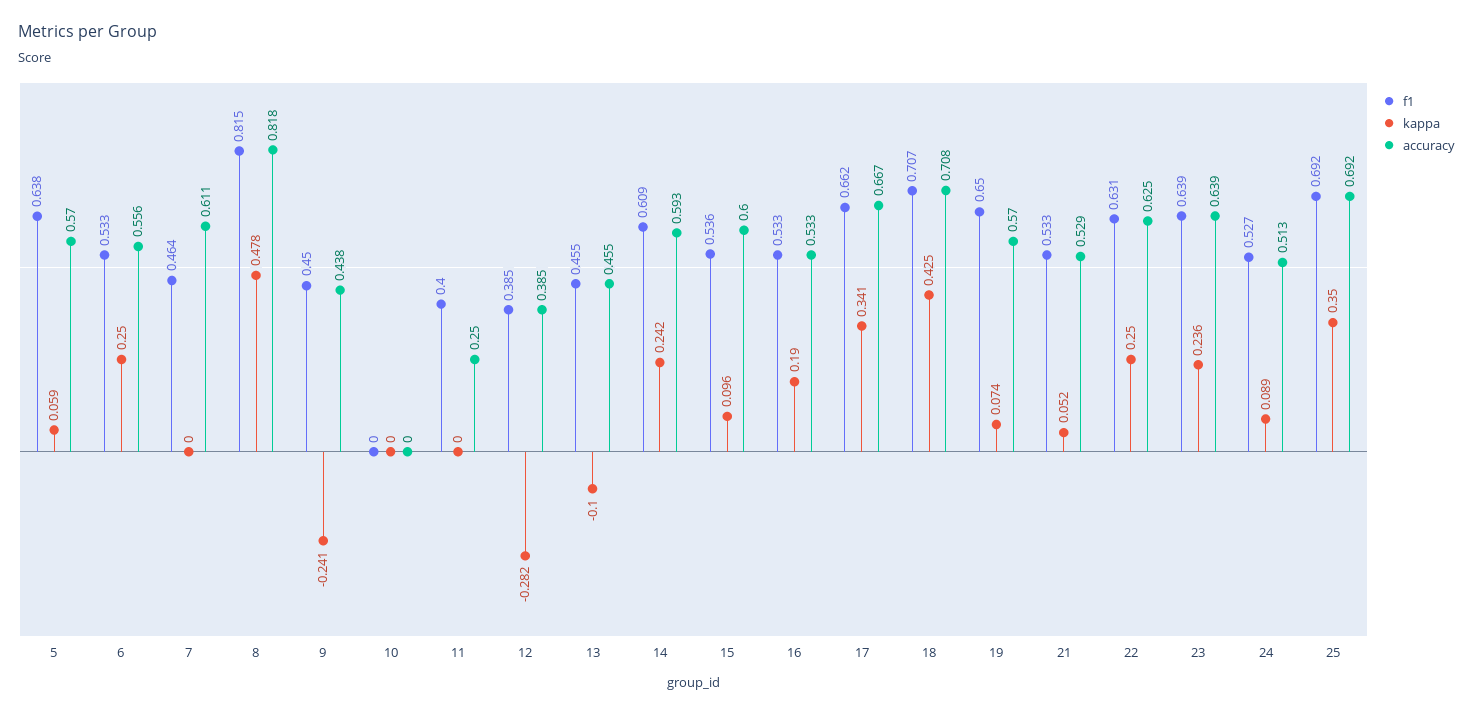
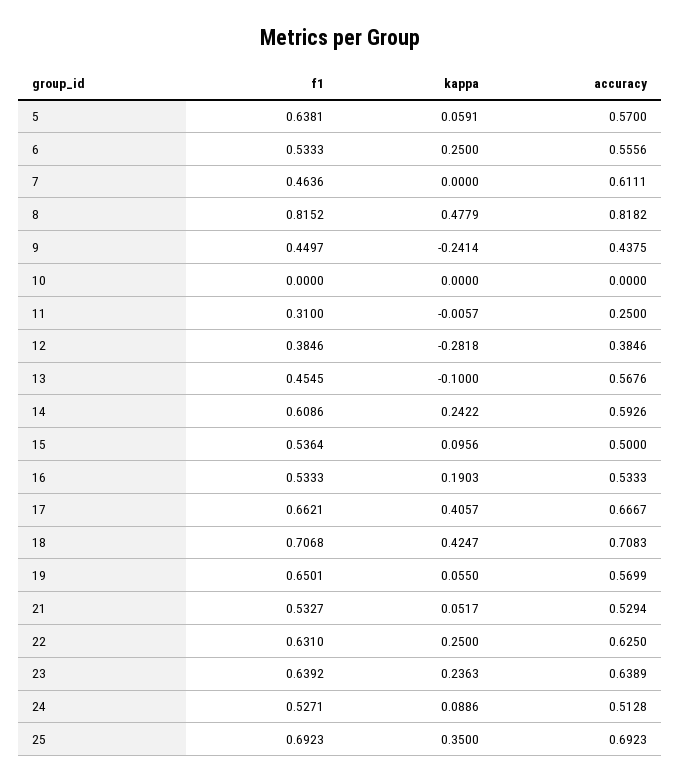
f1, 11: 0.4 -> 0.31
kappa, 11: 0 -> -0.0057
accuracy, 13: 0.455 -> 0.5676
accuracy, 15: 0.6 -> 0.5
kappa, 17: 0.341 -> 0.4057
kappa, 19: 0.074 -> 0.055

